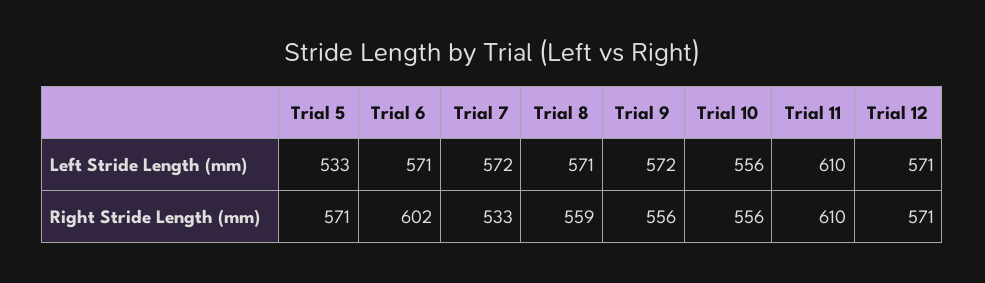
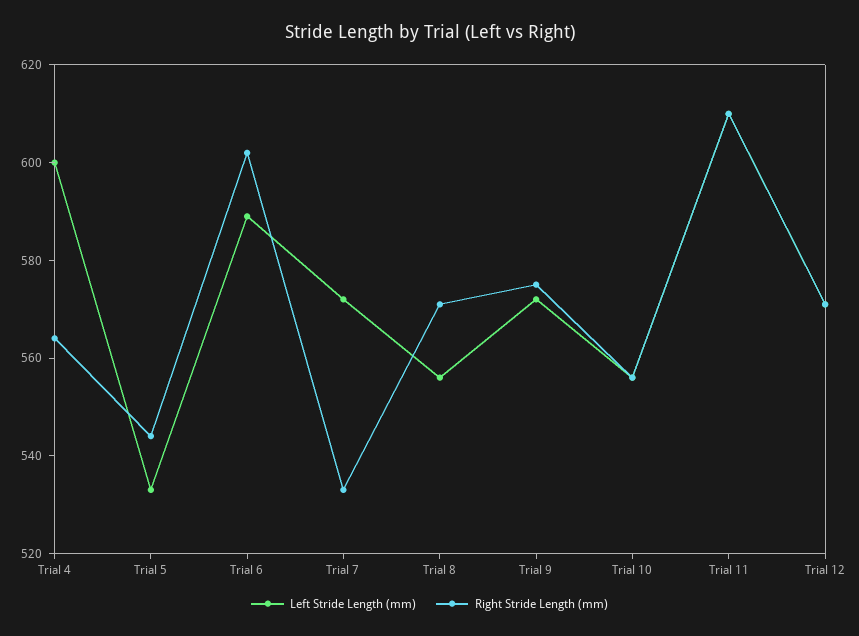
Left Stride Length (mm), Trial 6: 571 -> 590
Left Stride Length (mm), Trial 8: 571 -> 555
Right Stride Length (mm), Trial 5: 571 -> 545
Right Stride Length (mm), Trial 8: 559 -> 570
Right Stride Length (mm), Trial 9: 556 -> 575
Left Stride Length (mm), Trial 4: none -> 600
Right Stride Length (mm), Trial 4: none -> 565

